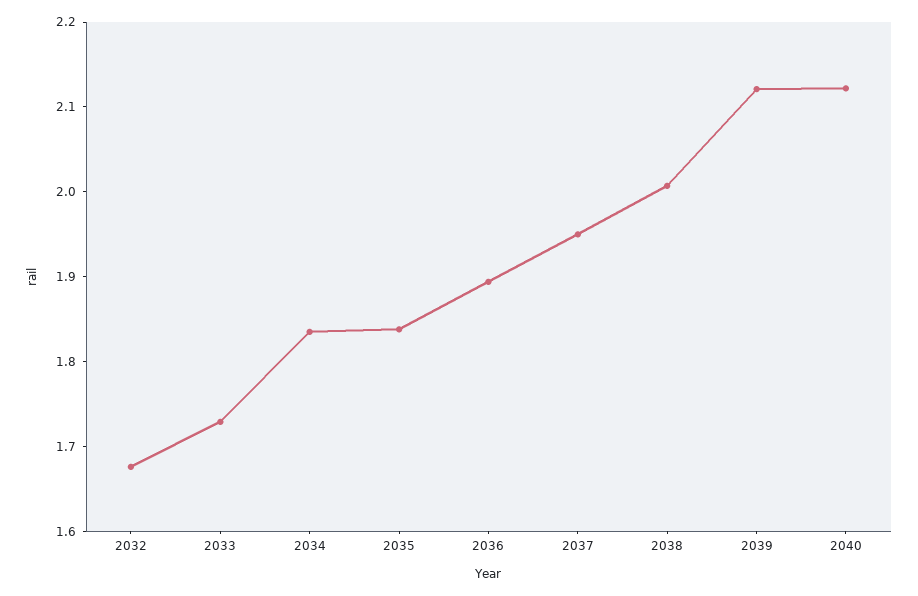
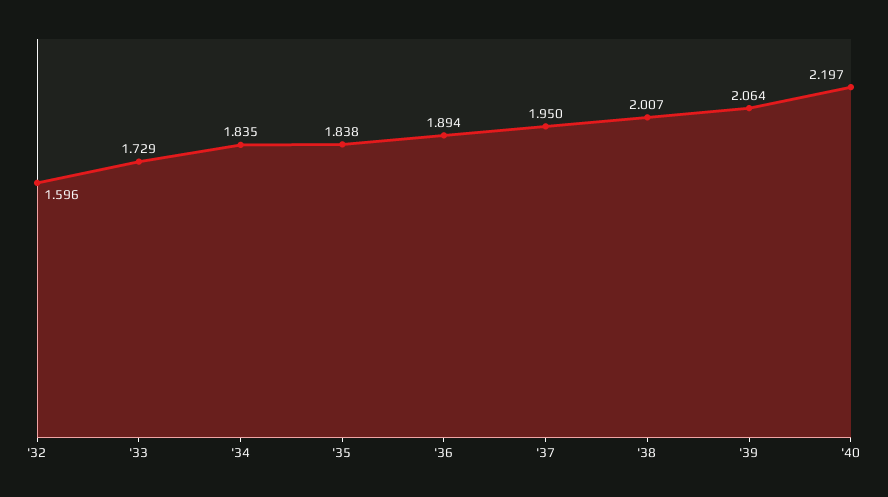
2032: 1.68 -> 1.596
2039: 2.12 -> 2.064
2040: 2.12 -> 2.197

